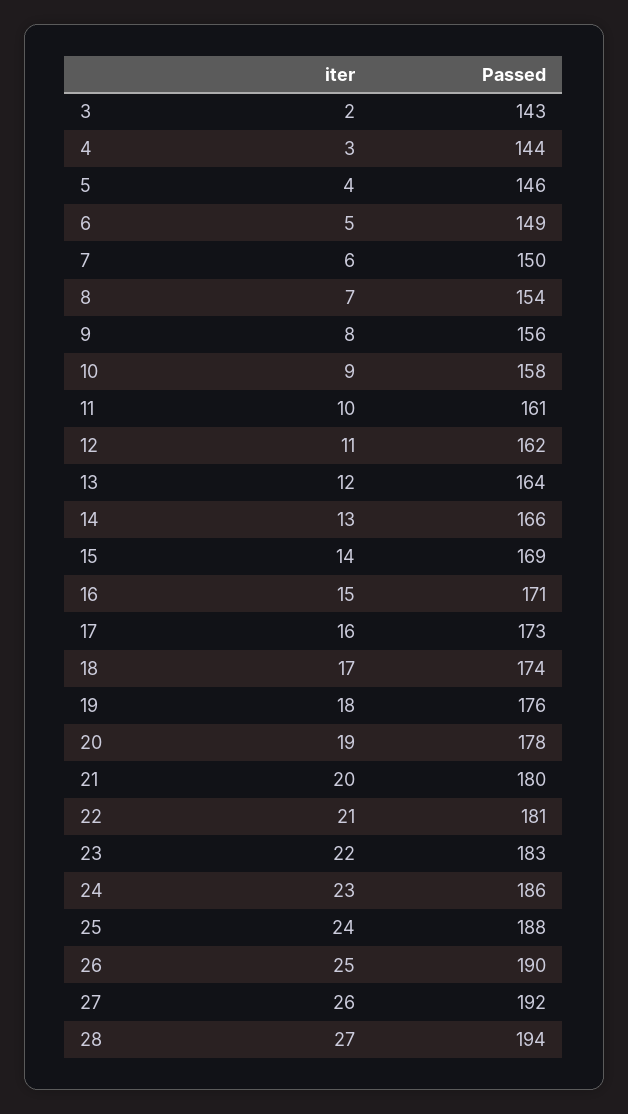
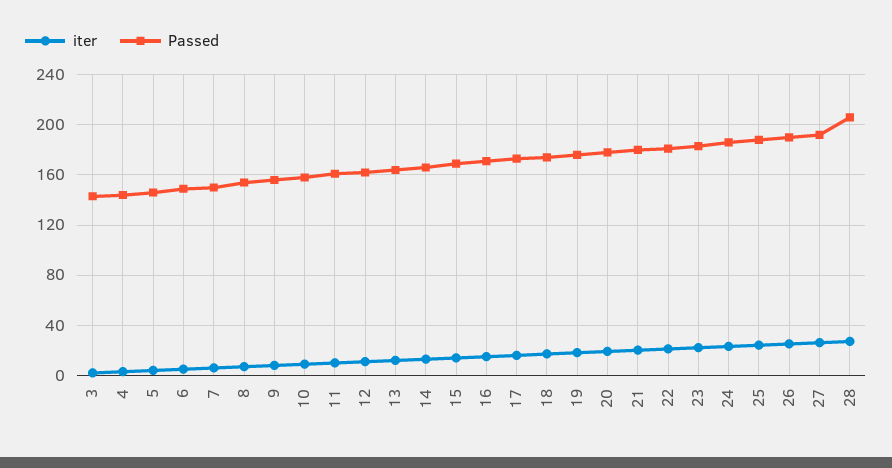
Passed, 28: 194 -> 205

